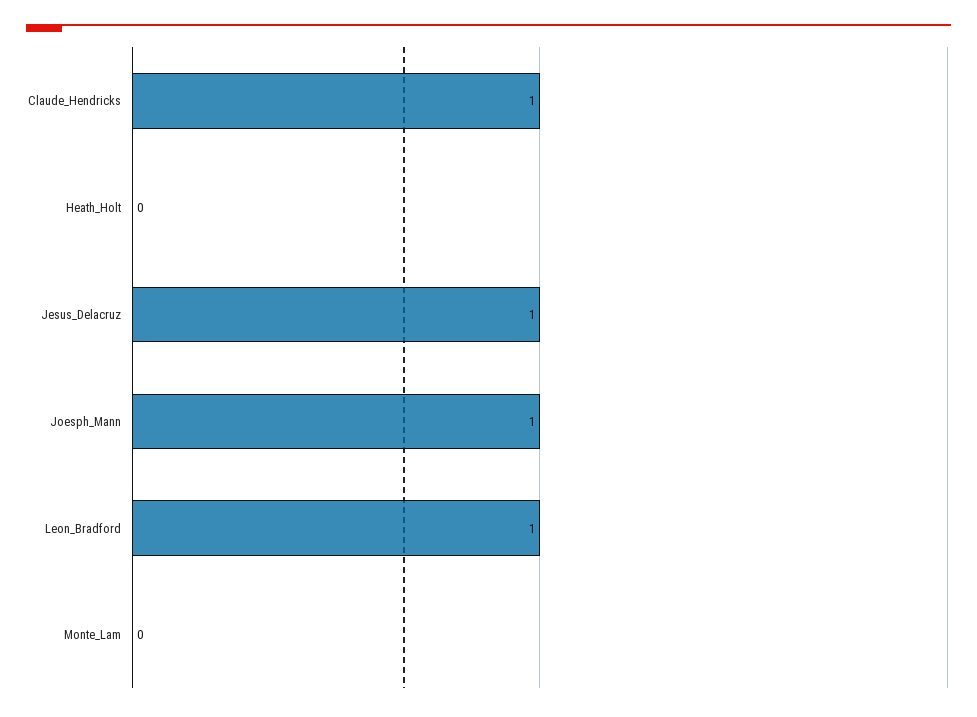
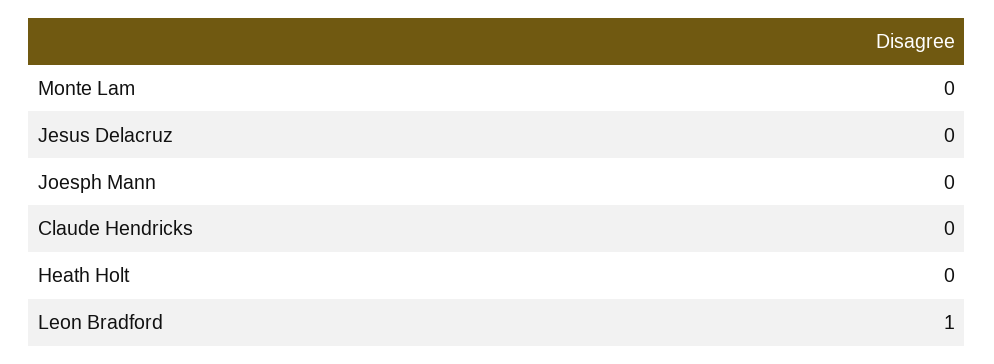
Claude_Hendricks: 1 -> 0
Jesus_Delacruz: 1 -> 0
Joesph_Mann: 1 -> 0

